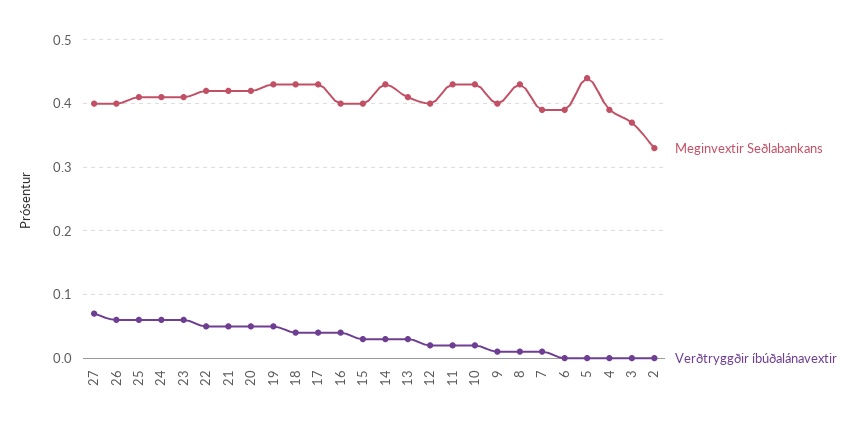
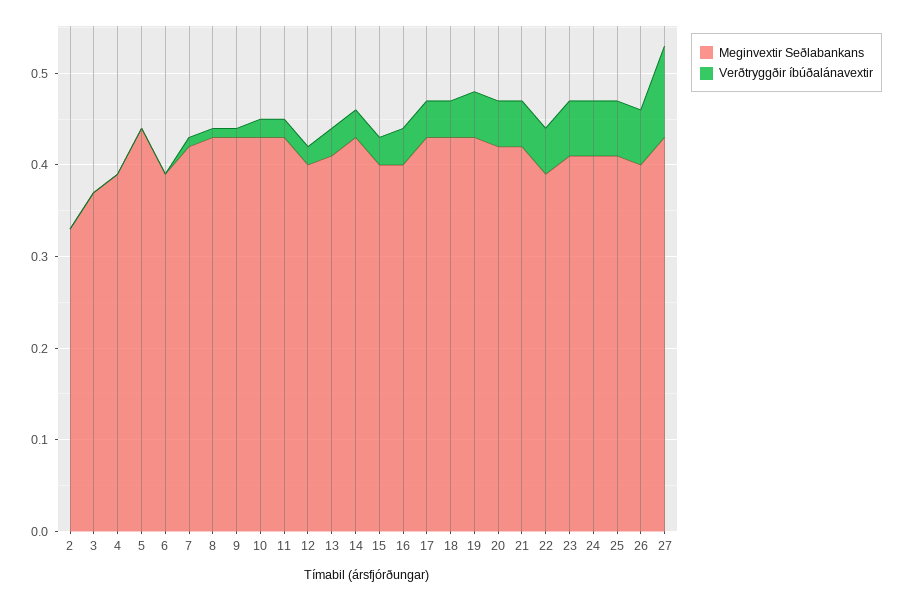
Meginvextir Seðlabankans, 27: 0.4 -> 0.43
Verðtryggðir íbúðalánavextir, 27: 0.07 -> 0.1
Meginvextir Seðlabankans, 22: 0.42 -> 0.39
Meginvextir Seðlabankans, 9: 0.4 -> 0.43
Meginvextir Seðlabankans, 7: 0.39 -> 0.42

